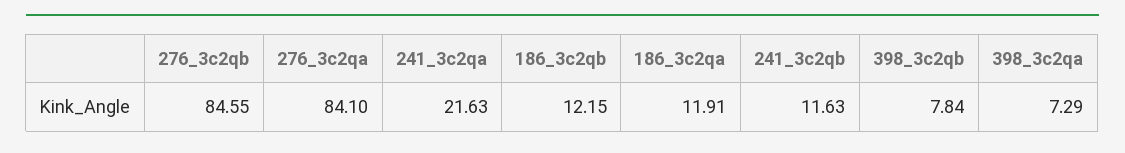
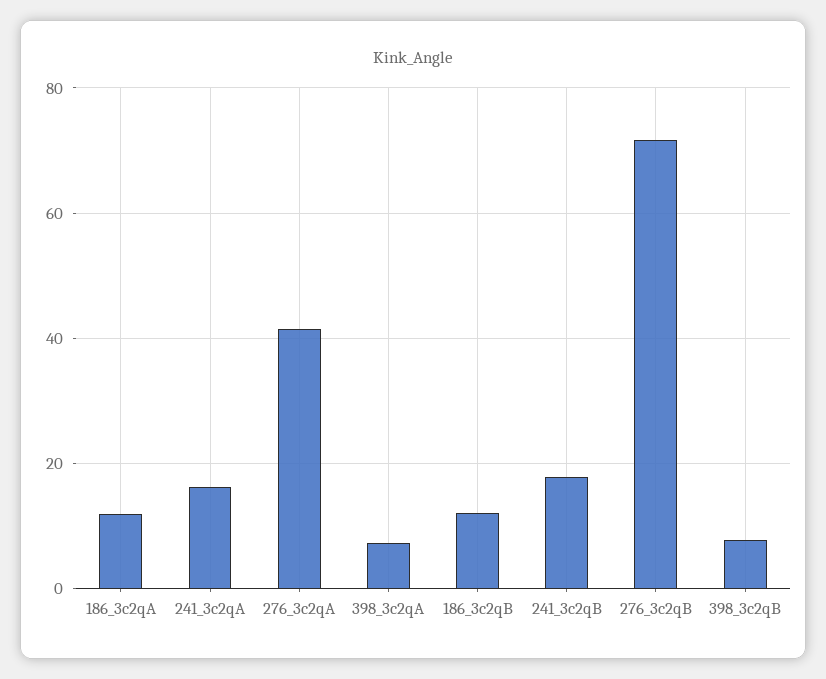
276_3c2qb: 84.55 -> 72
276_3c2qa: 84.1 -> 42
241_3c2qa: 21.63 -> 16
241_3c2qb: 11.63 -> 18

